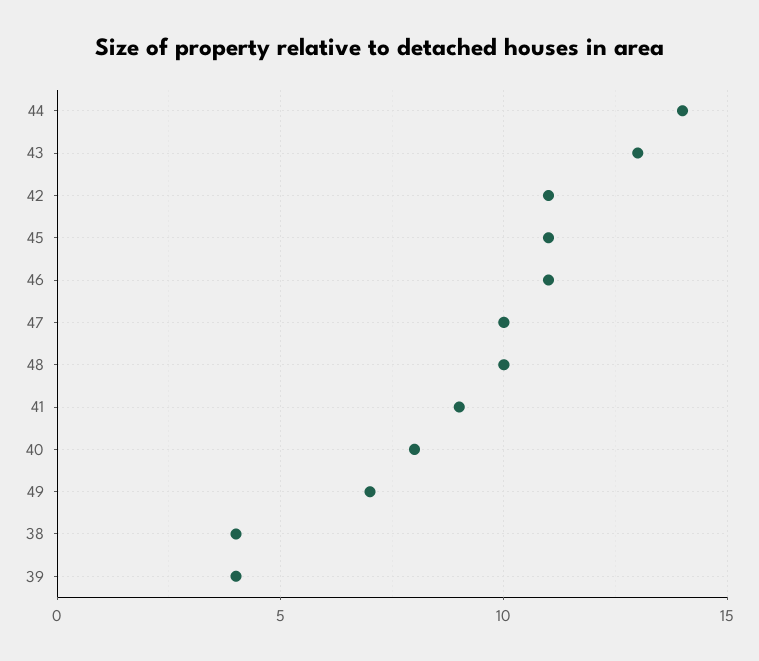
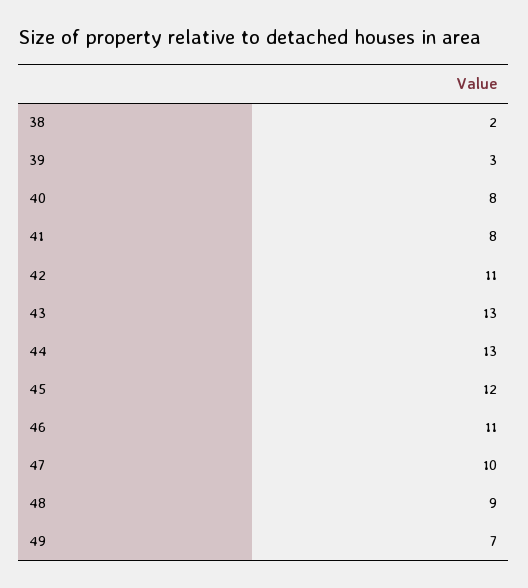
44: 14 -> 13
45: 11 -> 12
48: 10 -> 9
41: 9 -> 8
38: 4 -> 2
39: 4 -> 3

